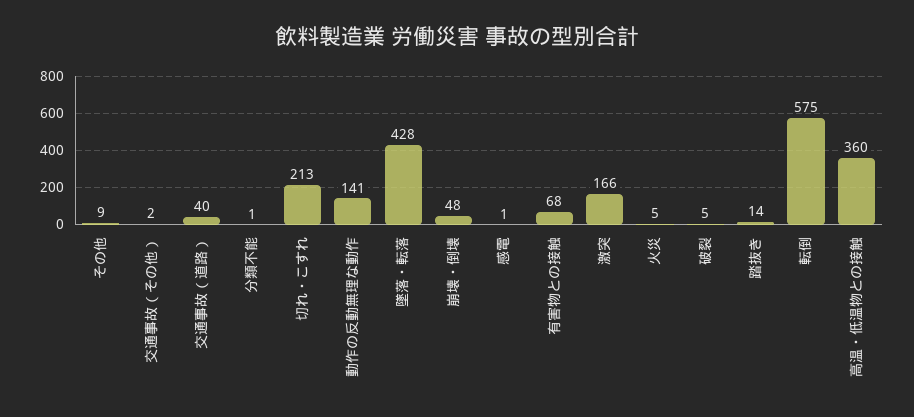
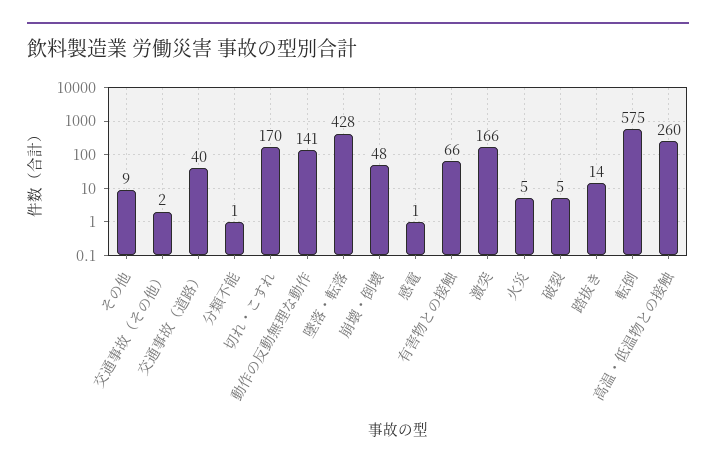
切れ・こすれ: 213 -> 170
有害物との接触: 68 -> 66
高温・低温物との接触: 360 -> 260

